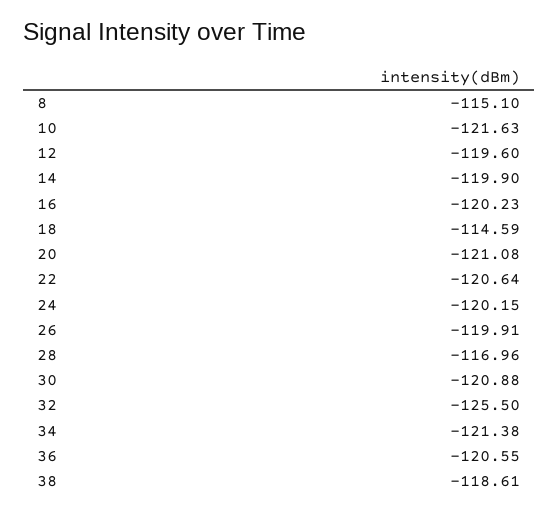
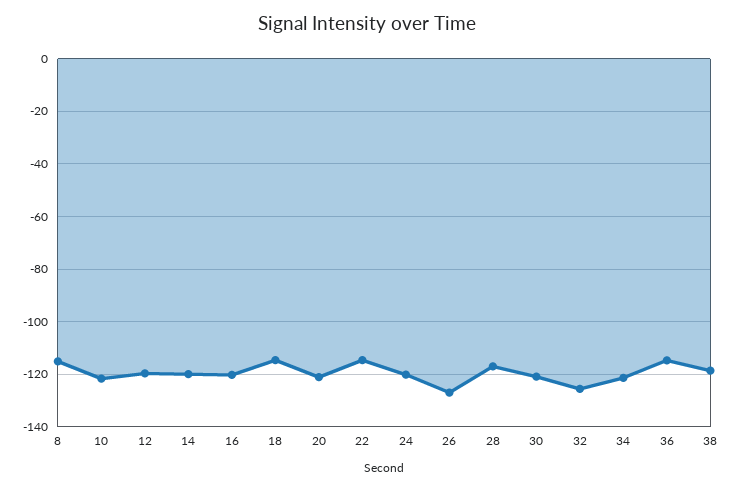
22: -120.64 -> -115
26: -119.91 -> -127.5
36: -120.55 -> -115

